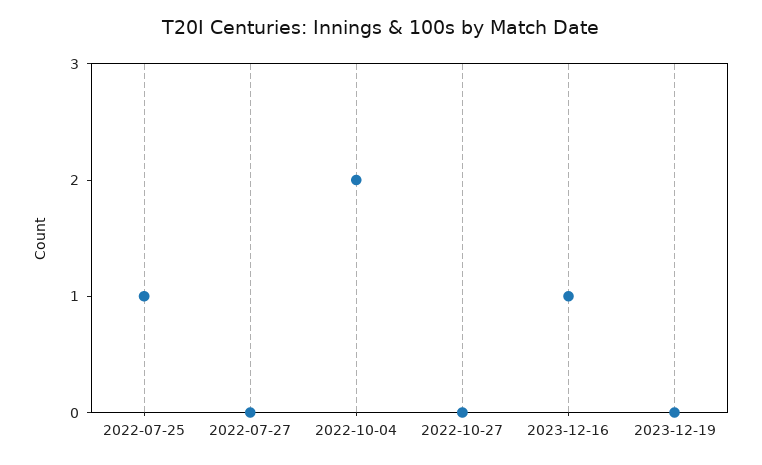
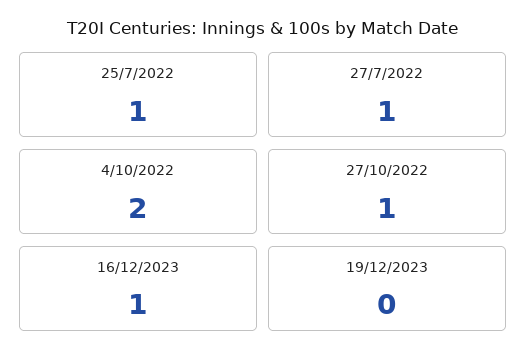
2022-07-27: 0 -> 1
2022-10-27: 0 -> 1

